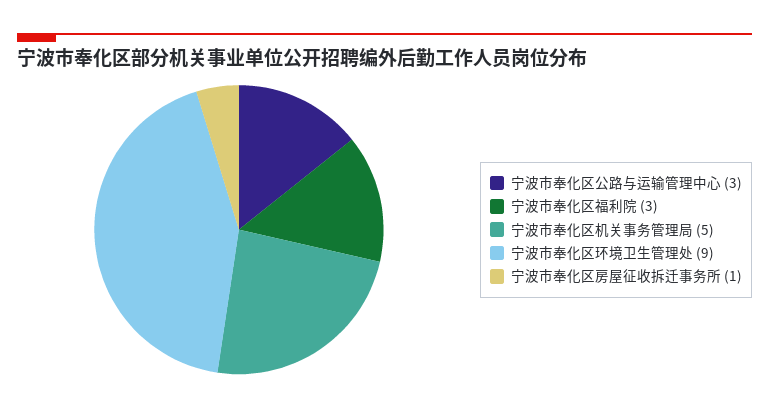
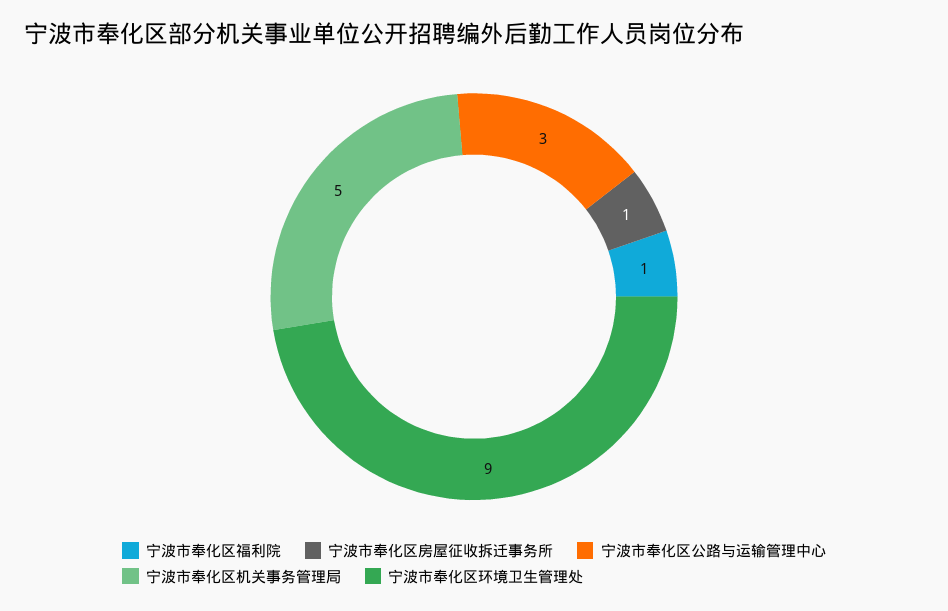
宁波市奉化区福利院: 3 -> 1

